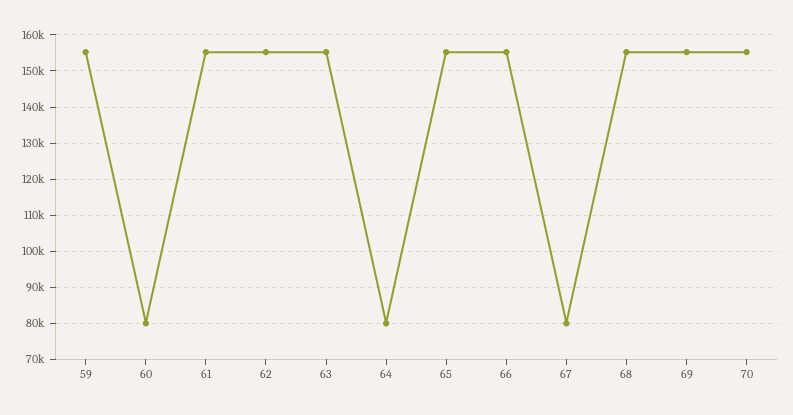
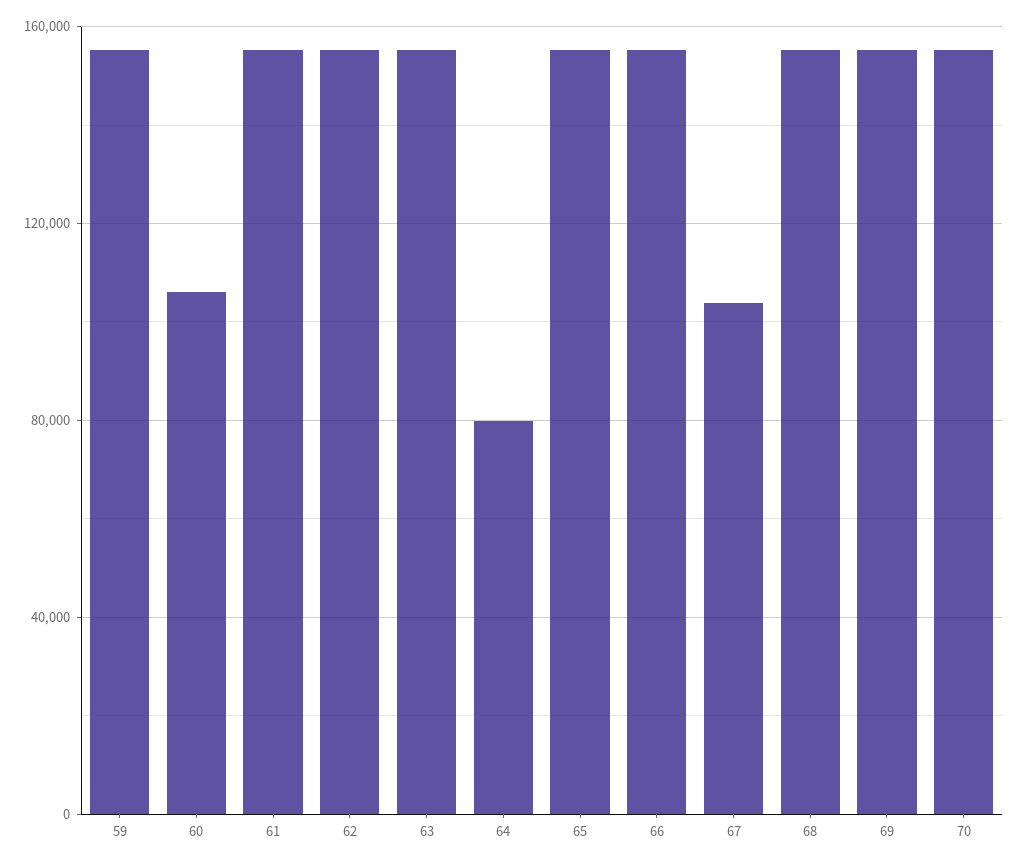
60: 80000 -> 105000
67: 80000 -> 105000

